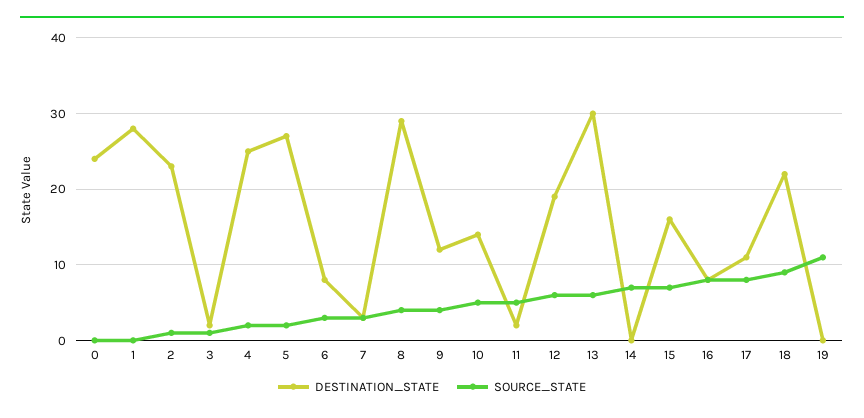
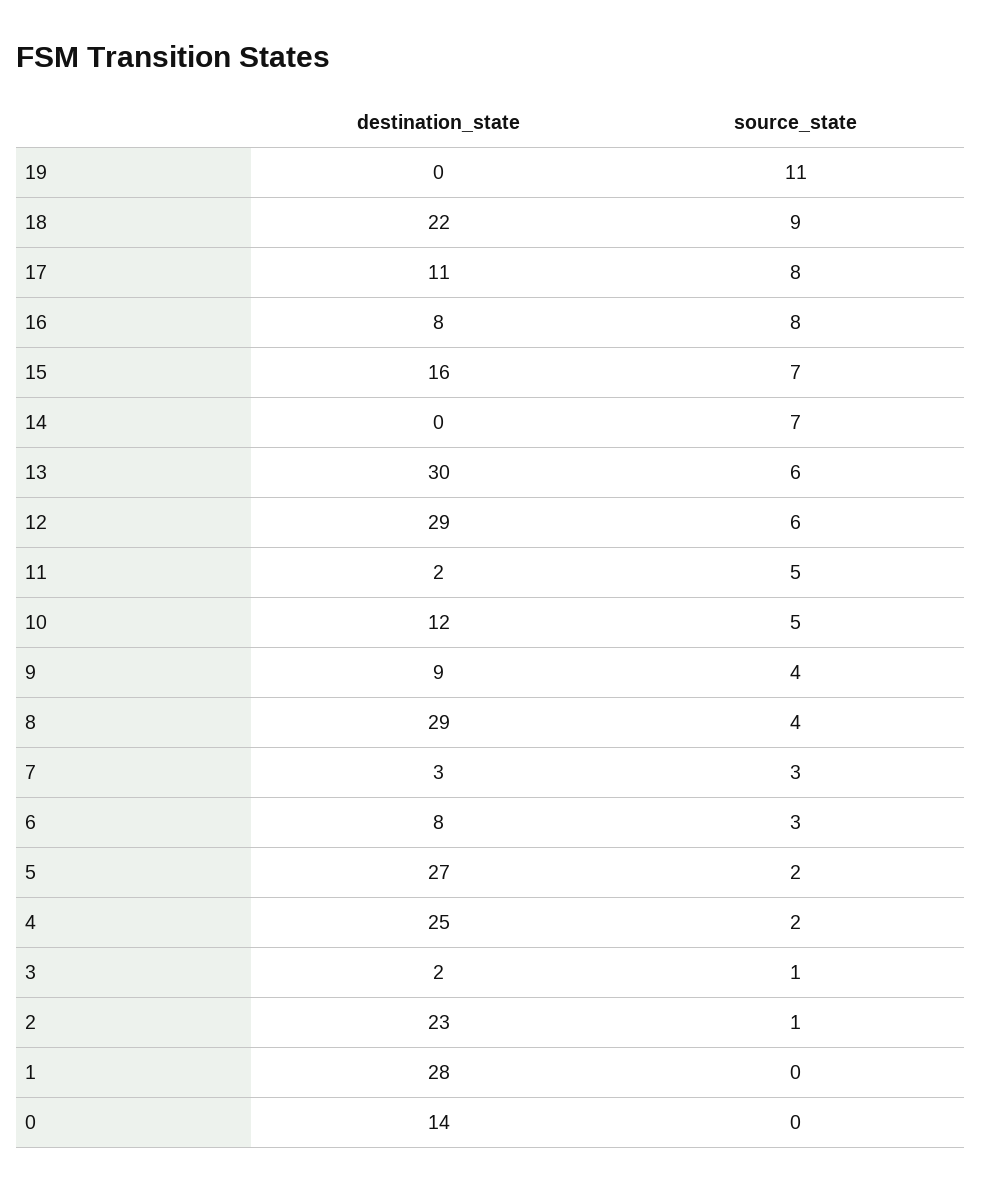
DESTINATION_STATE, 0: 24 -> 14
DESTINATION_STATE, 9: 12 -> 9
DESTINATION_STATE, 10: 14 -> 12
DESTINATION_STATE, 12: 19 -> 29

